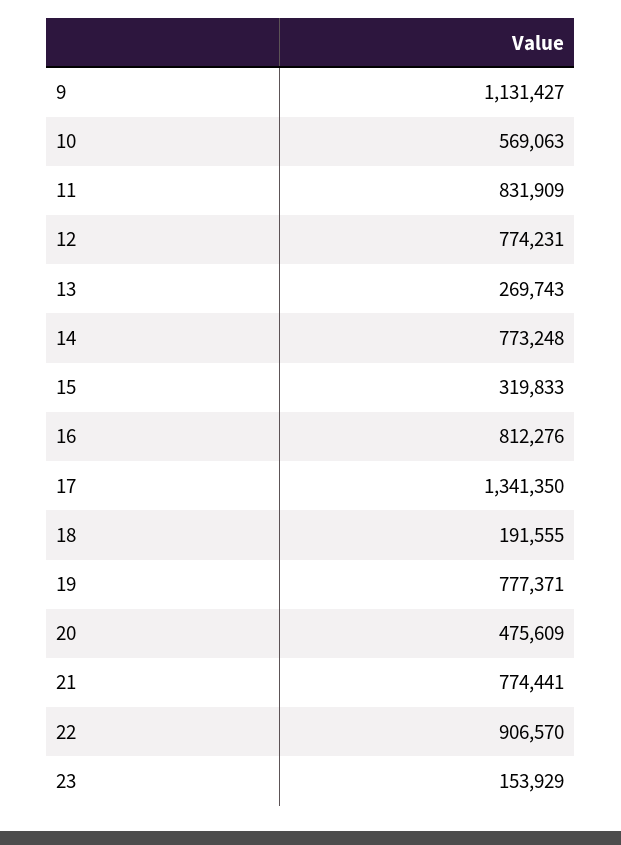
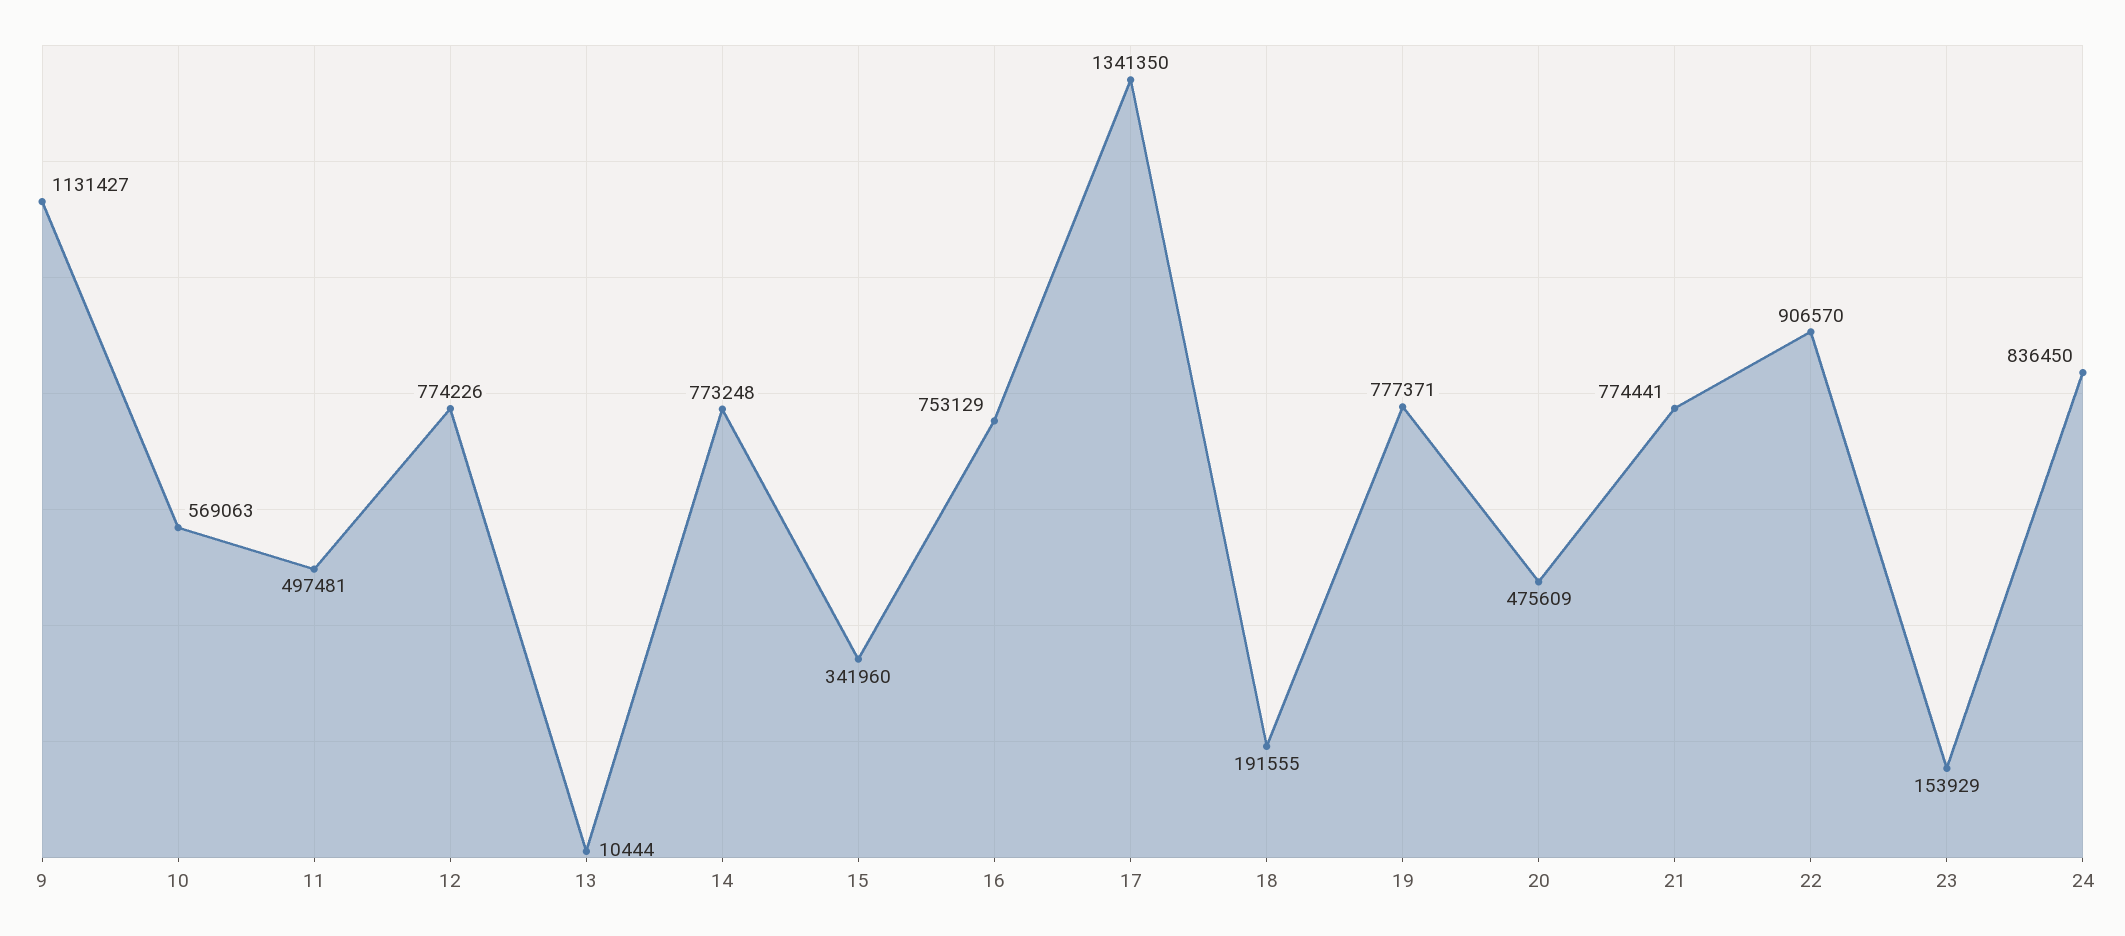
11: 831909 -> 497481
12: 774231 -> 774226
13: 269743 -> 10444
15: 319833 -> 341960
16: 812276 -> 753129
24: none -> 836450

